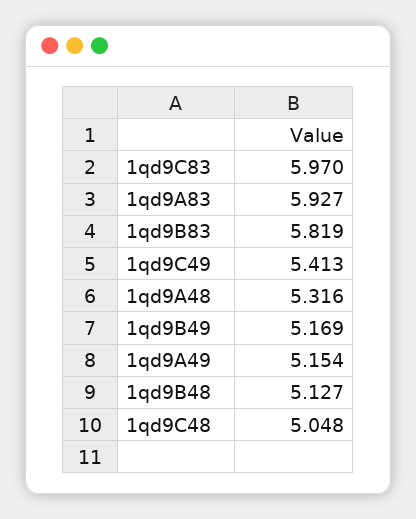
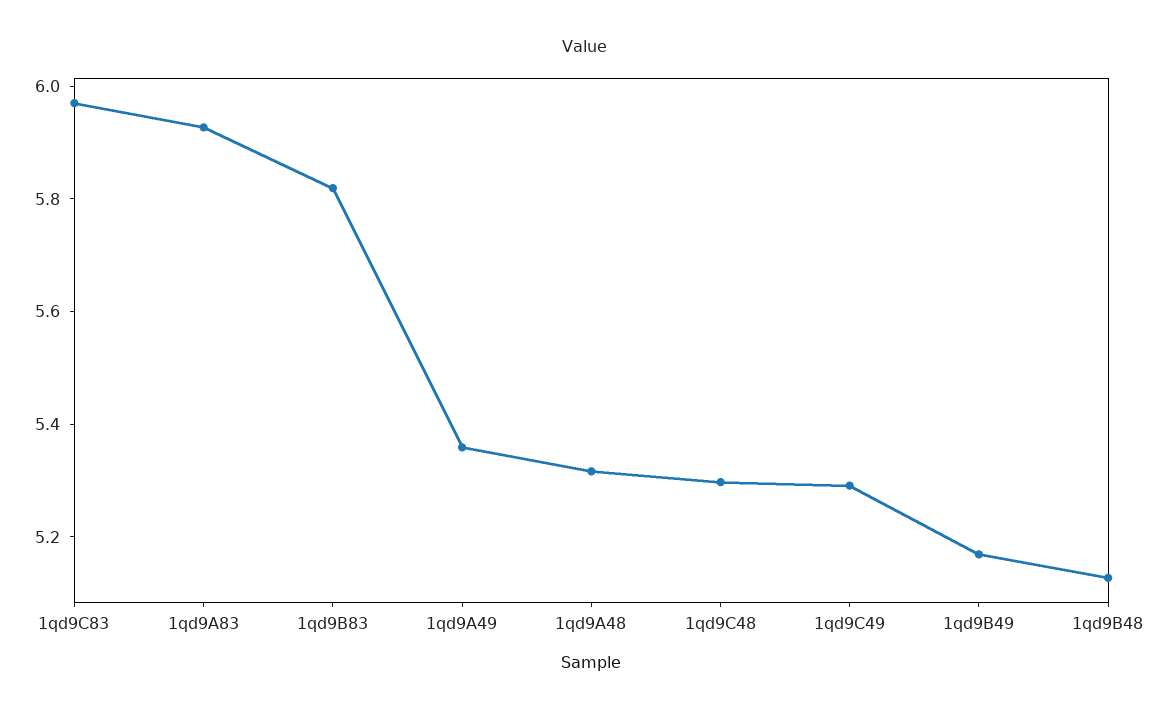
1qd9C49: 5.413 -> 5.3
1qd9A49: 5.154 -> 5.35
1qd9C48: 5.048 -> 5.3

